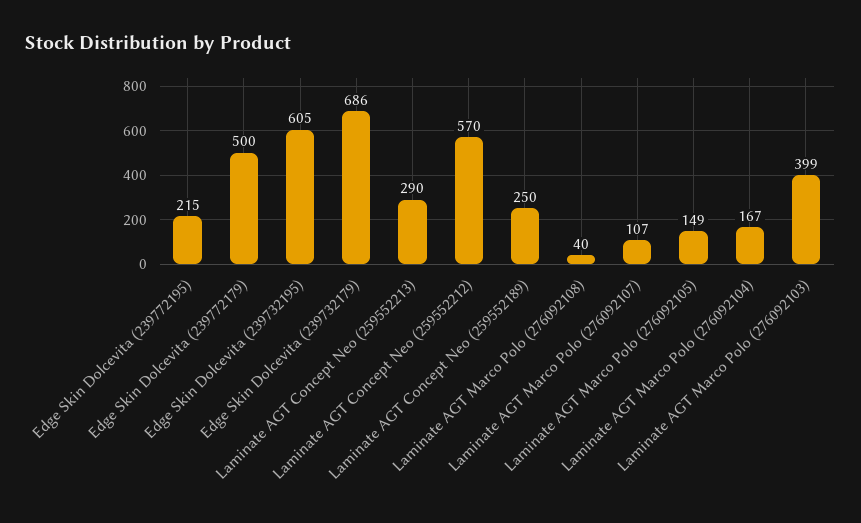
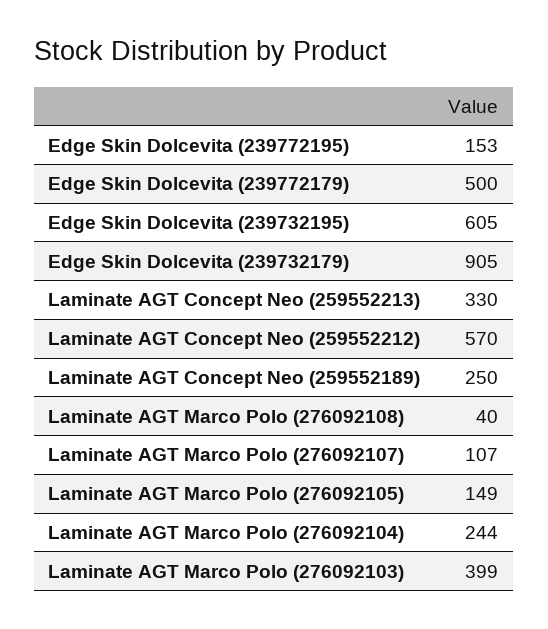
Edge Skin Dolcevita (239772195): 215 -> 153
Edge Skin Dolcevita (239732179): 686 -> 905
Laminate AGT Concept Neo (259552213): 290 -> 330
Laminate AGT Marco Polo (276092104): 167 -> 244

